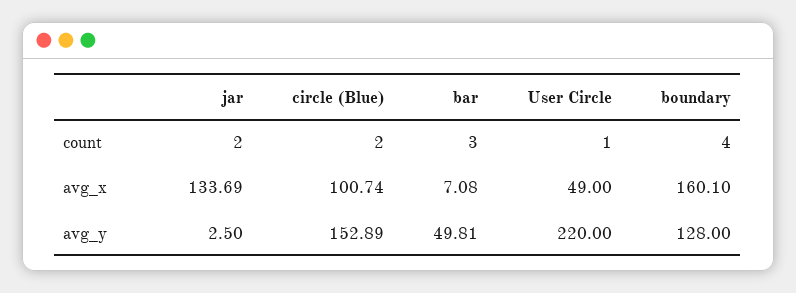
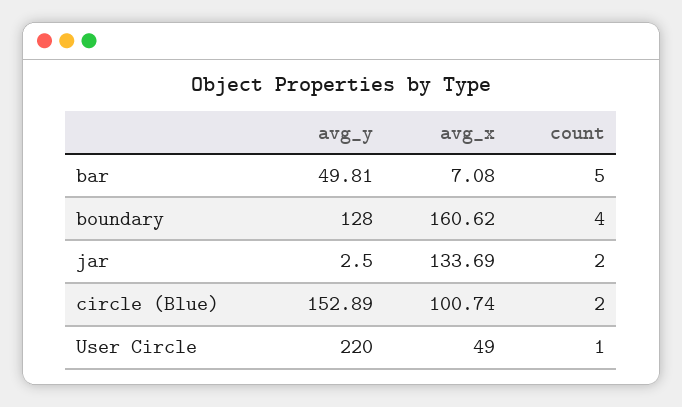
bar, count: 3 -> 5
boundary, avg_x: 160.1 -> 160.62

